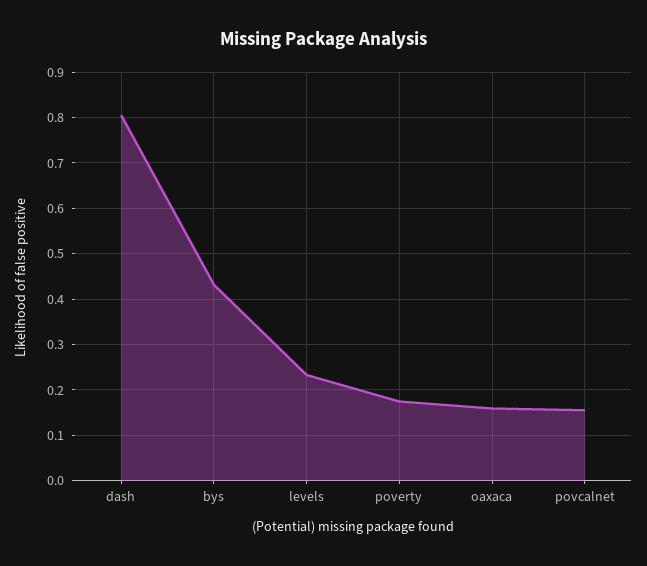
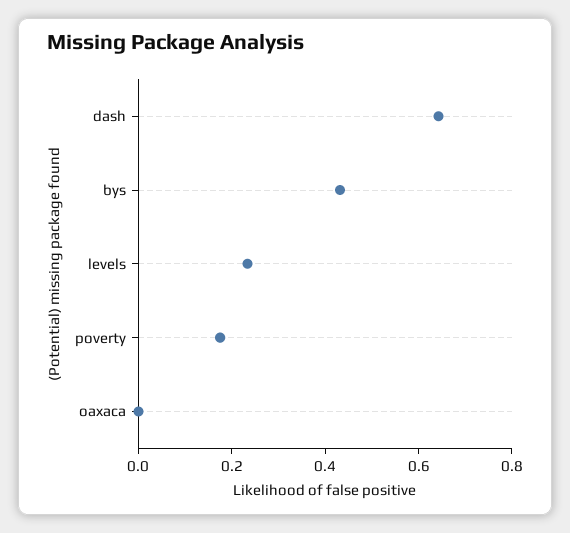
dash: 0.8 -> 0.65
oaxaca: 0.16 -> 0
povcalnet: 0.16 -> none

